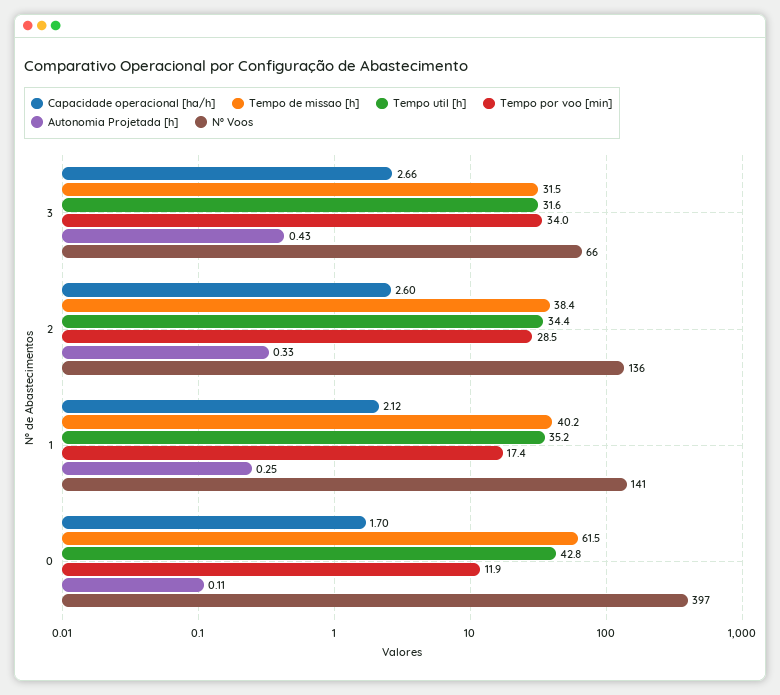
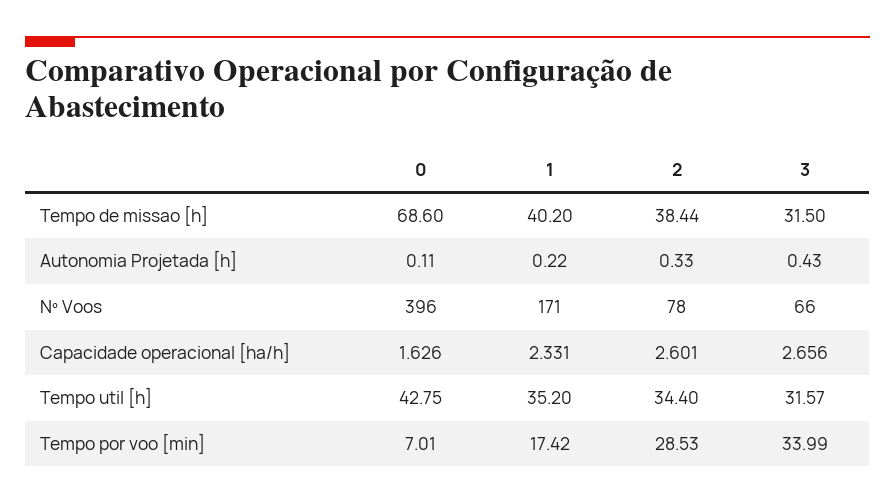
Nº Voos, 2: 136 -> 78
Capacidade operacional [ha/h], 1: 2.12 -> 2.331
Autonomia Projetada [h], 1: 0.25 -> 0.22
Nº Voos, 1: 141 -> 171
Capacidade operacional [ha/h], 0: 1.7 -> 1.626
Tempo de missao [h], 0: 61.5 -> 68.6
Tempo por voo [min], 0: 11.9 -> 7.01
Nº Voos, 0: 397 -> 396

